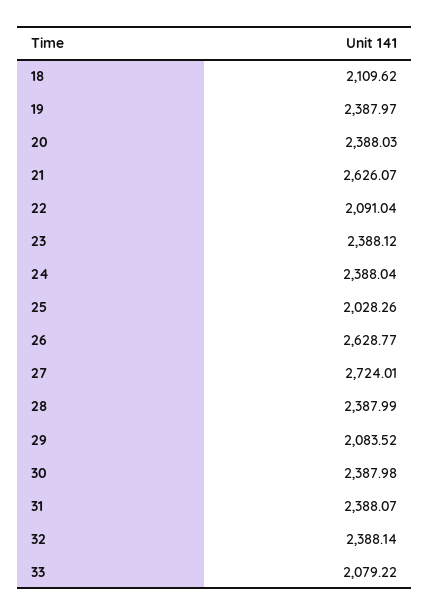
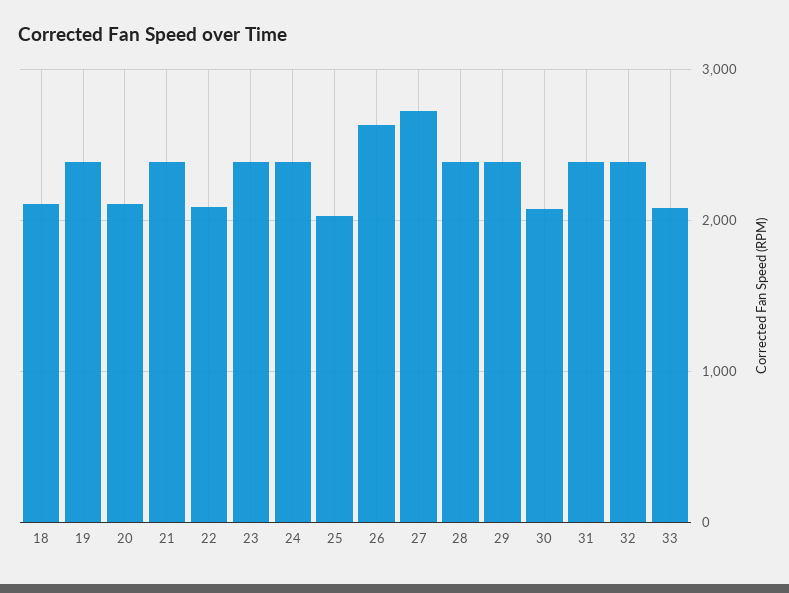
20: 2388.03 -> 2100
21: 2626.07 -> 2400
29: 2083.52 -> 2400
30: 2387.98 -> 2100

